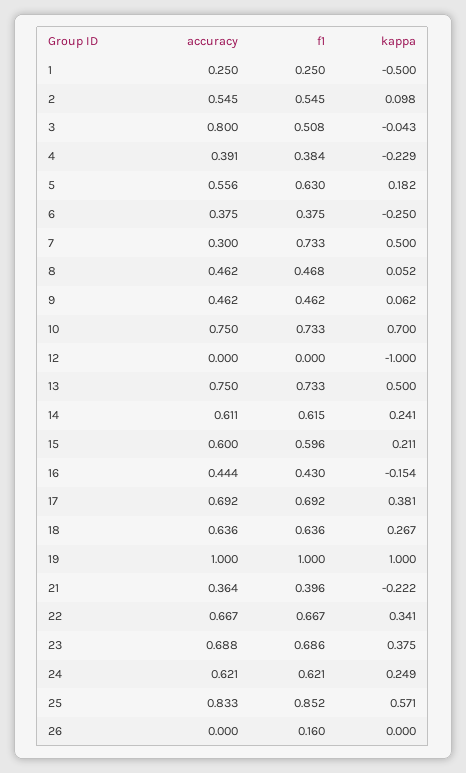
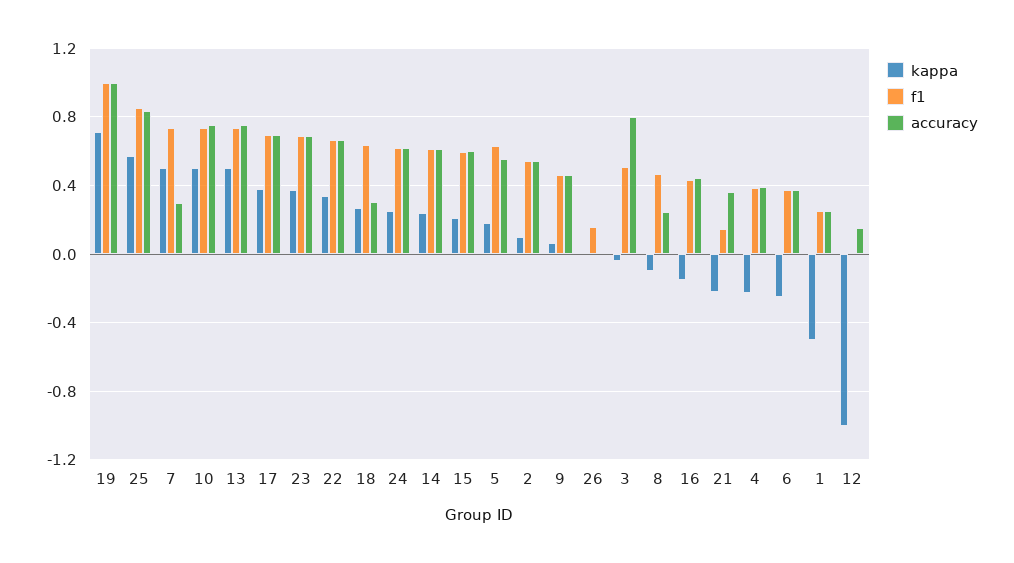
accuracy, 8: 0.462 -> 0.25
kappa, 8: 0.052 -> -0.1
kappa, 10: 0.7 -> 0.5
accuracy, 12: 0 -> 0.15
accuracy, 18: 0.636 -> 0.3
kappa, 19: 1 -> 0.7
f1, 21: 0.396 -> 0.15

